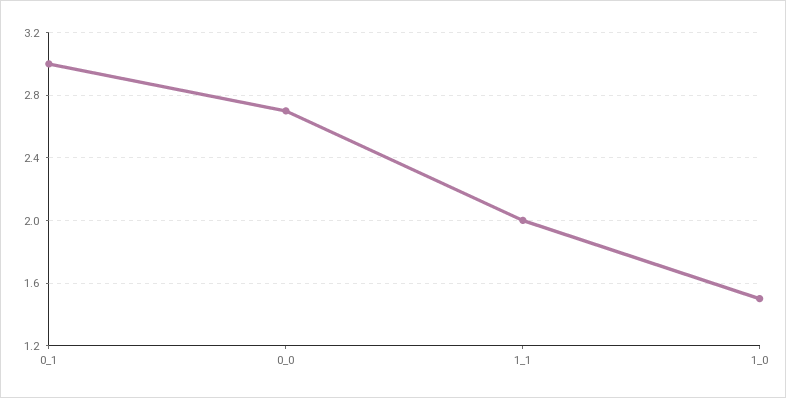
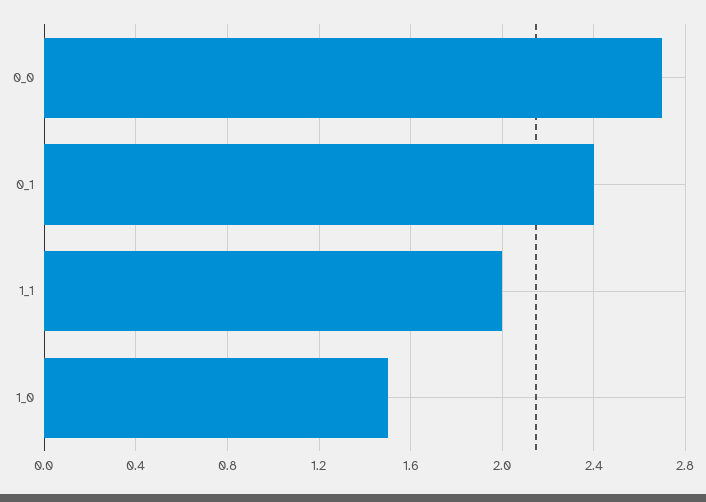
0_1: 3 -> 2.4

